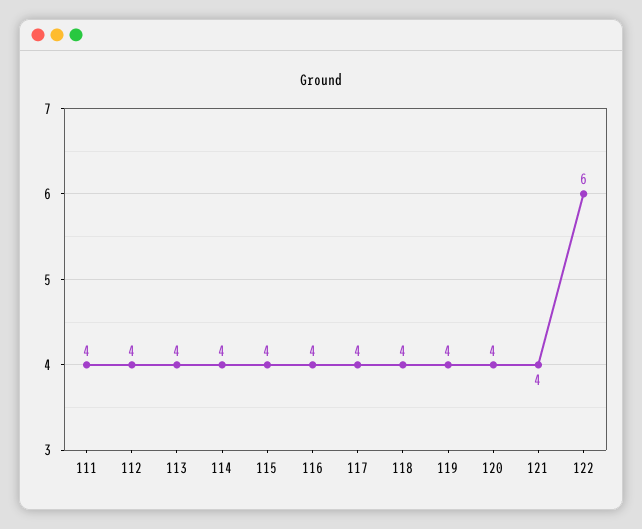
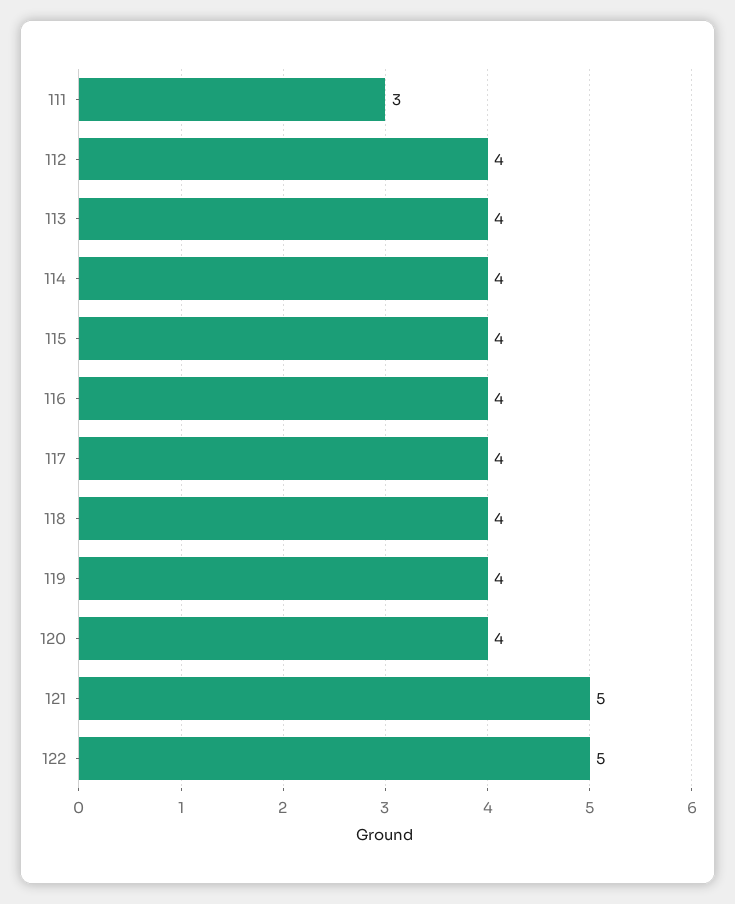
111: 4 -> 3
121: 4 -> 5
122: 6 -> 5

